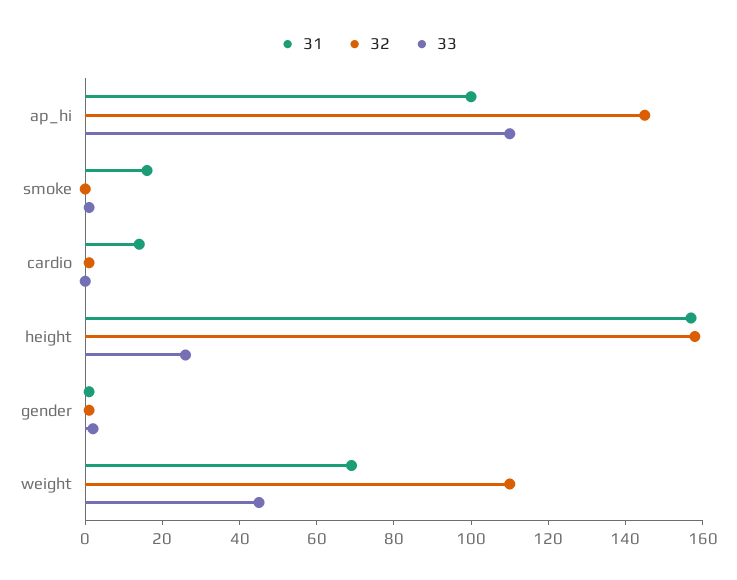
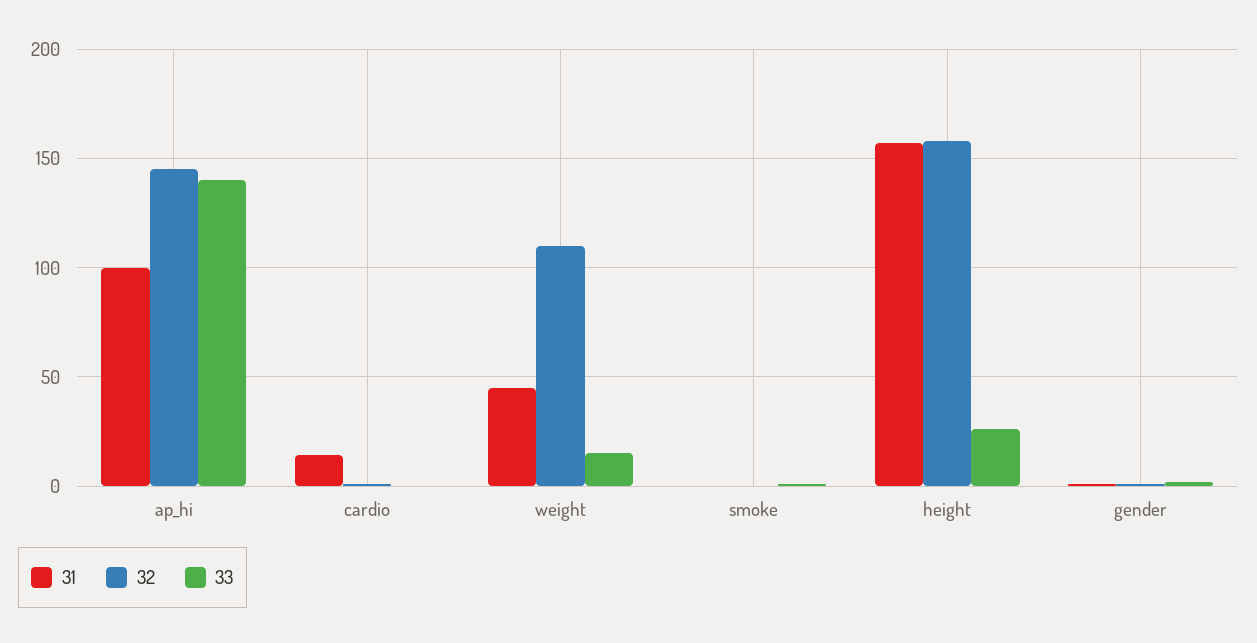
33, ap_hi: 110 -> 140
31, smoke: 15 -> 0
31, weight: 70 -> 45
33, weight: 45 -> 15

